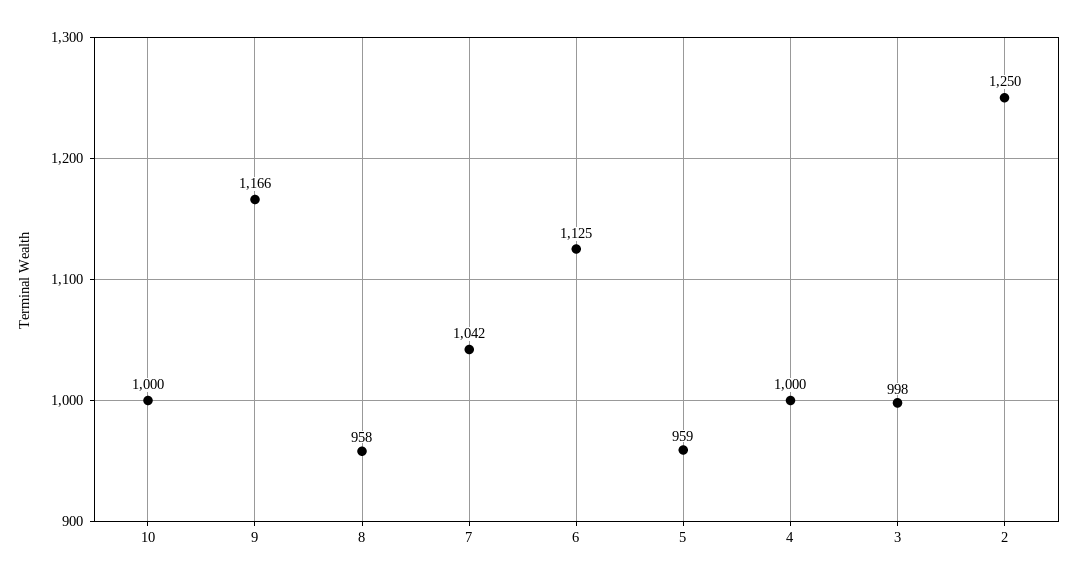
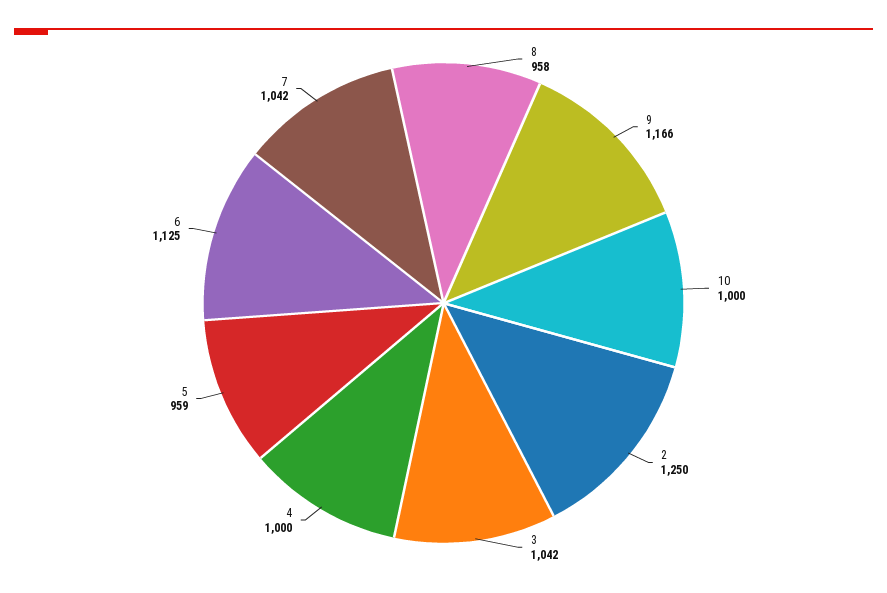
3: 998 -> 1042

